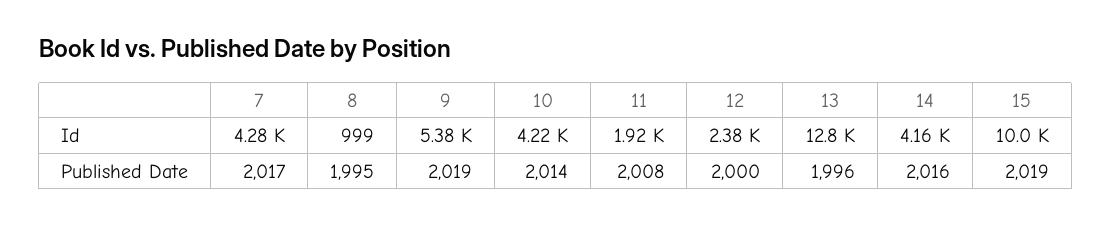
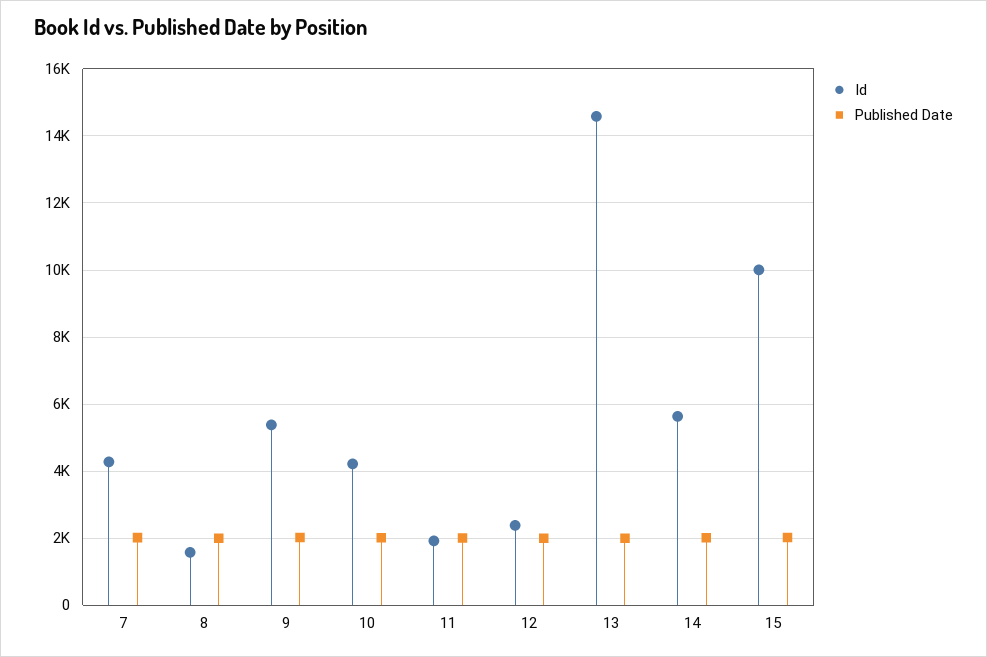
Id, 8: 999 -> 1600
Id, 13: 12800 -> 14600
Id, 14: 4160 -> 5600

